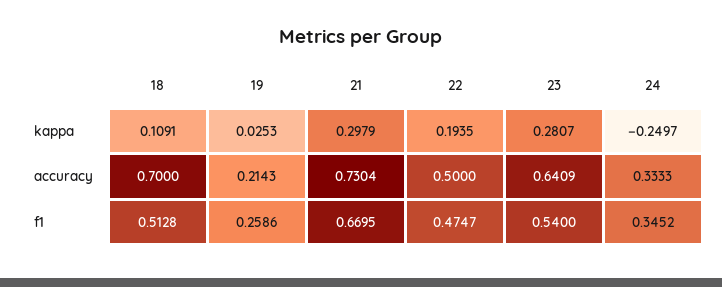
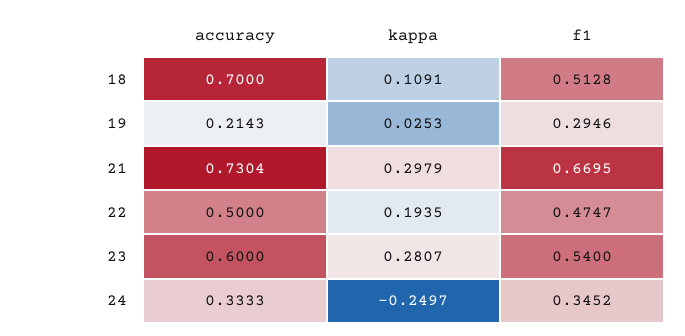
23, accuracy: 0.6409 -> 0.6
19, f1: 0.2586 -> 0.2946

